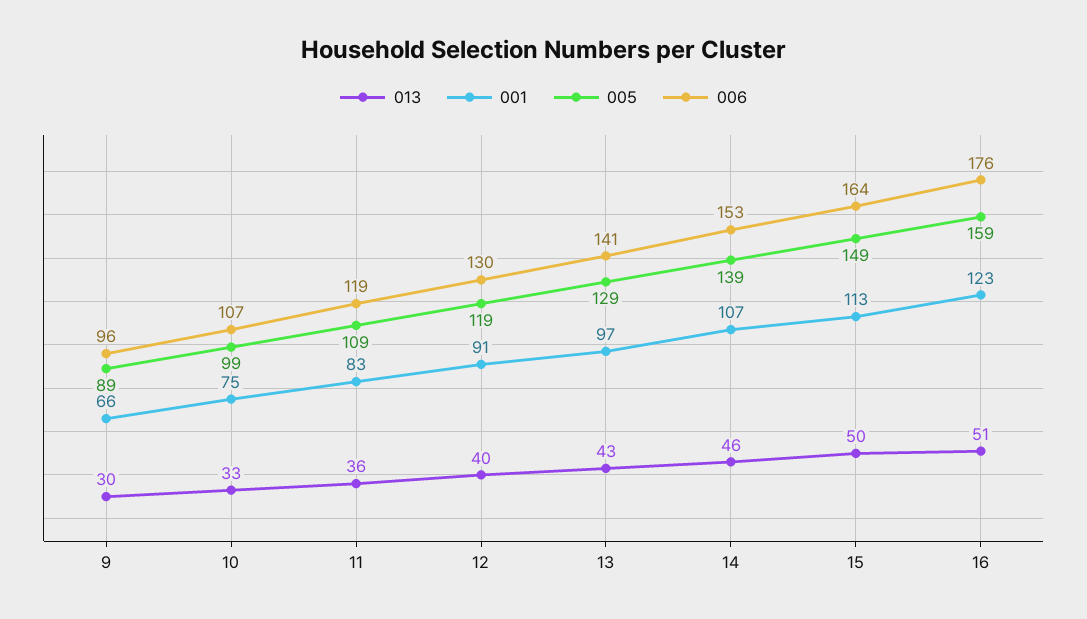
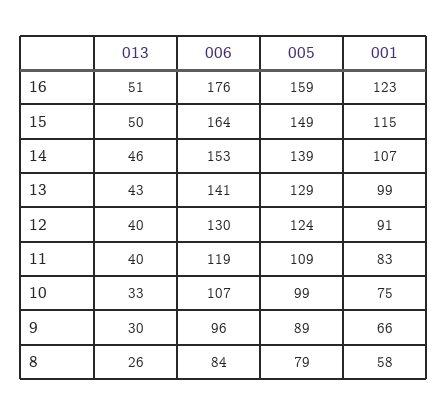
013, 11: 36 -> 40
005, 12: 119 -> 124
001, 13: 97 -> 99
001, 15: 113 -> 115
013, 8: none -> 26
006, 8: none -> 84
005, 8: none -> 79
001, 8: none -> 58

